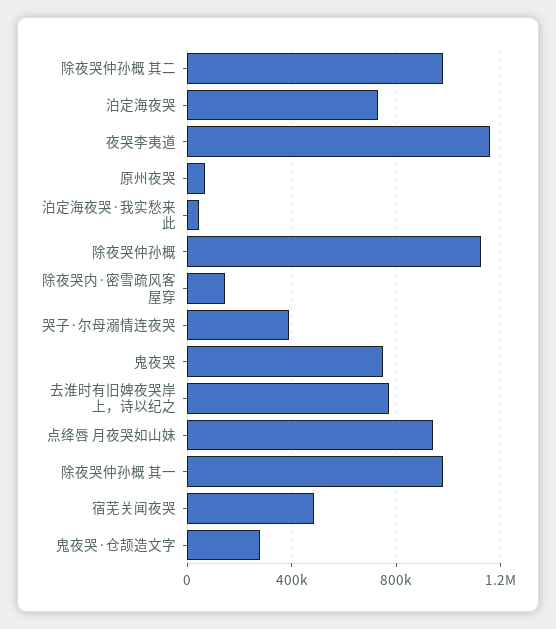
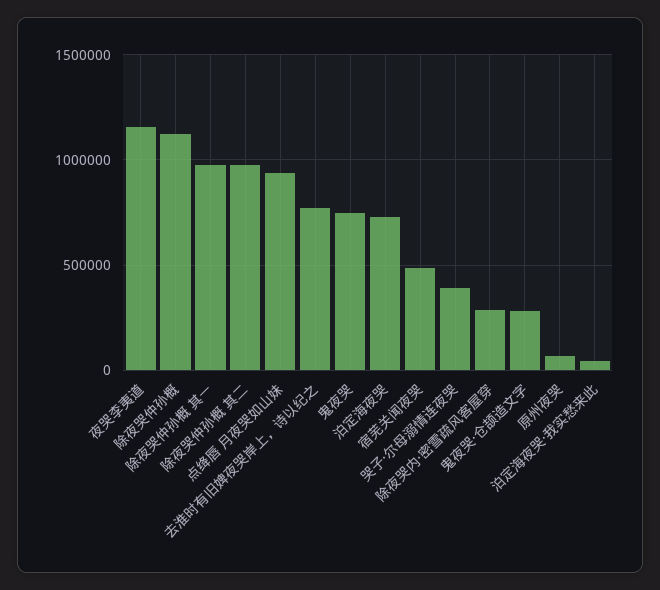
除夜哭内·密雪疏风客屋穿: 150000 -> 300000

